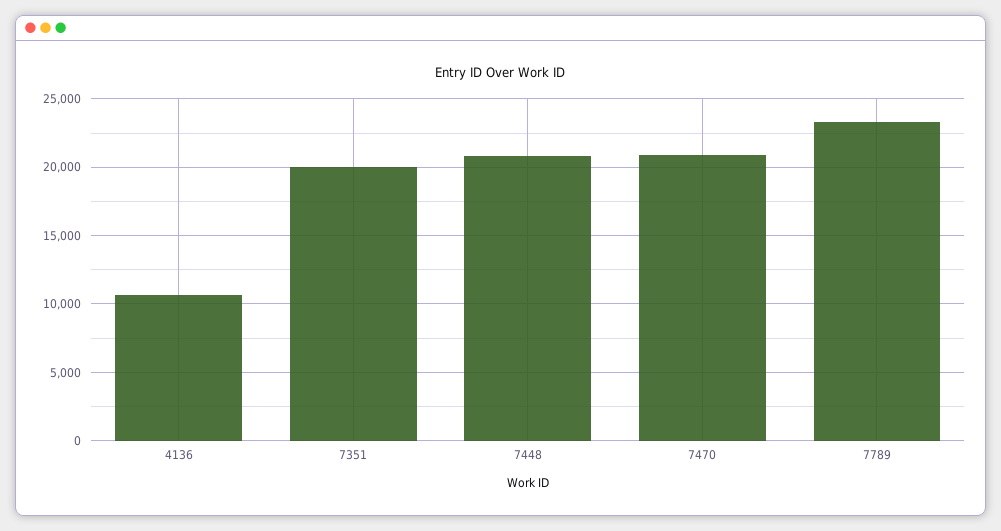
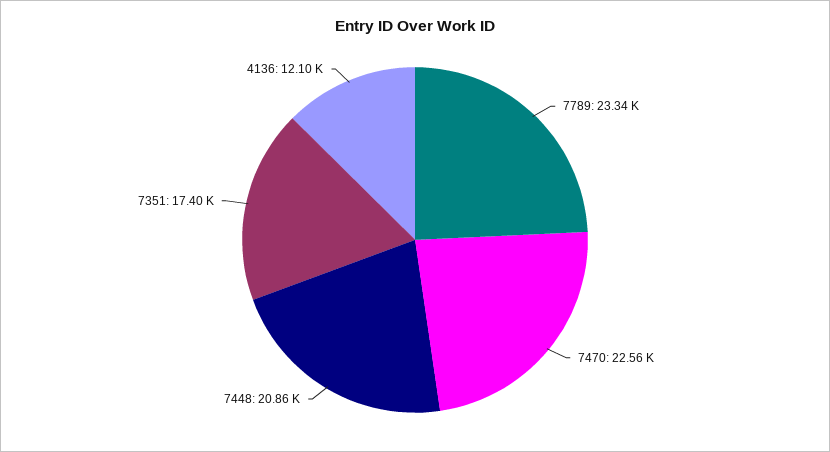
4136: 10500 -> 12100
7351: 20000 -> 17400
7470: 21000 -> 22560

